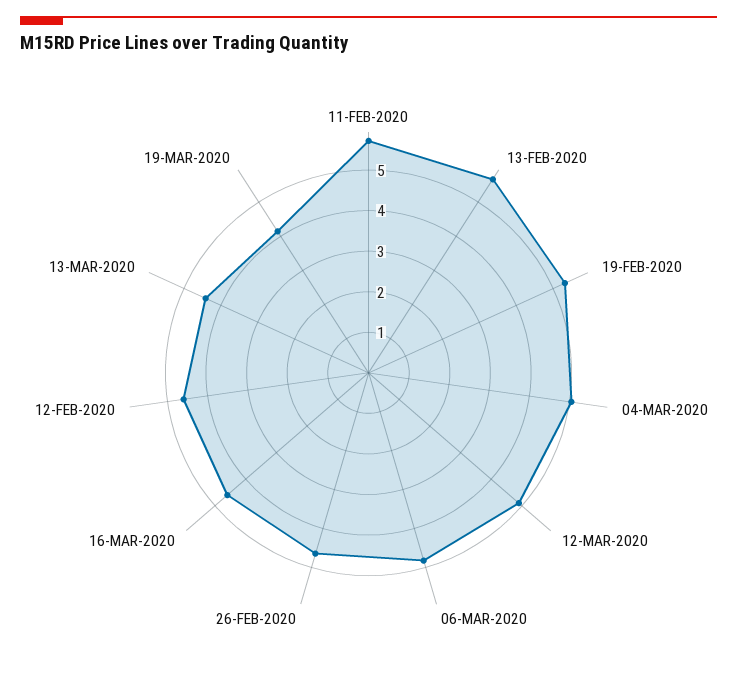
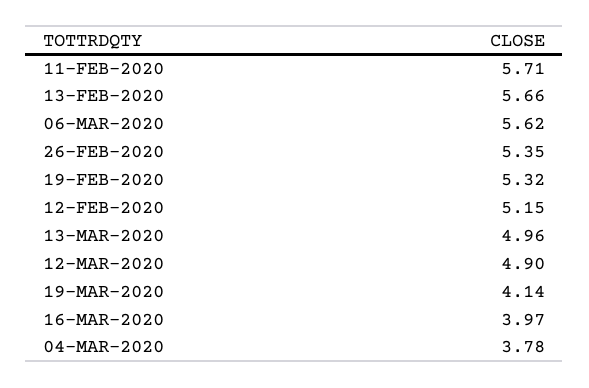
04-MAR-2020: 5 -> 3.78
06-MAR-2020: 4.8 -> 5.62
26-FEB-2020: 4.6 -> 5.35
16-MAR-2020: 4.6 -> 3.97
12-FEB-2020: 4.6 -> 5.15
13-MAR-2020: 4.4 -> 4.96

